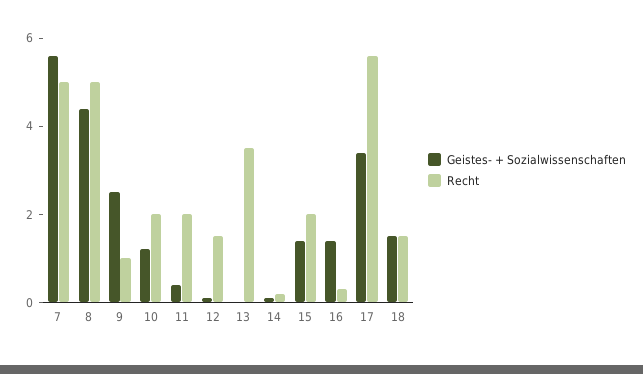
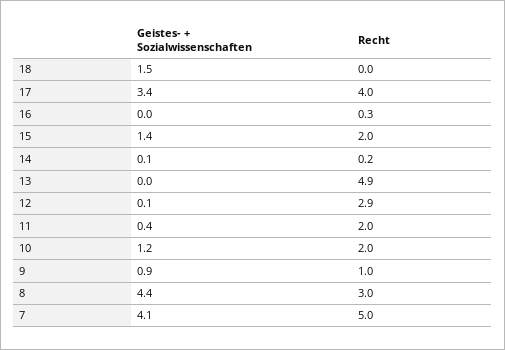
Geistes- + Sozialwissenschaften, 7: 5.5 -> 4.1
Recht, 8: 5 -> 3
Geistes- + Sozialwissenschaften, 9: 2.5 -> 0.9
Recht, 12: 1.5 -> 2.9
Recht, 13: 3.5 -> 4.9
Geistes- + Sozialwissenschaften, 16: 1.5 -> 0
Recht, 17: 5.5 -> 4
Recht, 18: 1.5 -> 0

